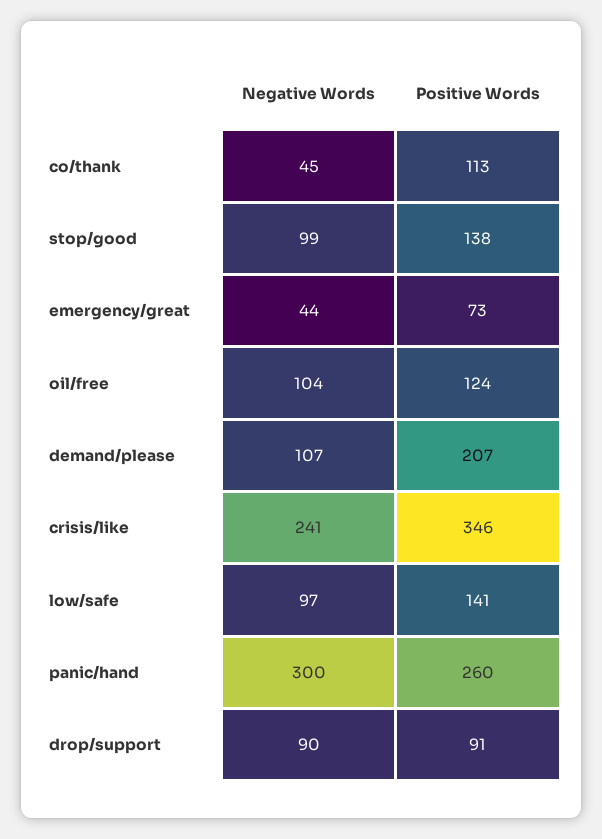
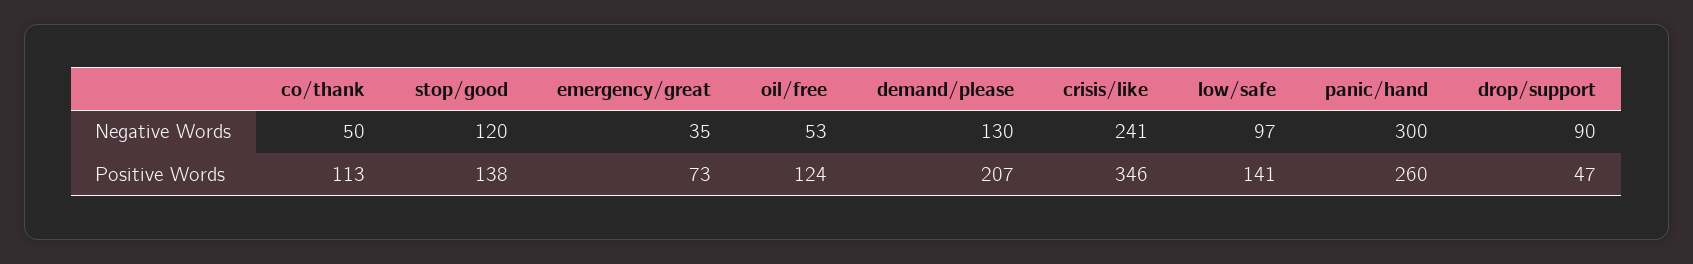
Negative Words, co/thank: 45 -> 50
Negative Words, stop/good: 99 -> 120
Negative Words, emergency/great: 44 -> 35
Negative Words, oil/free: 104 -> 53
Negative Words, demand/please: 107 -> 130
Positive Words, drop/support: 91 -> 47

